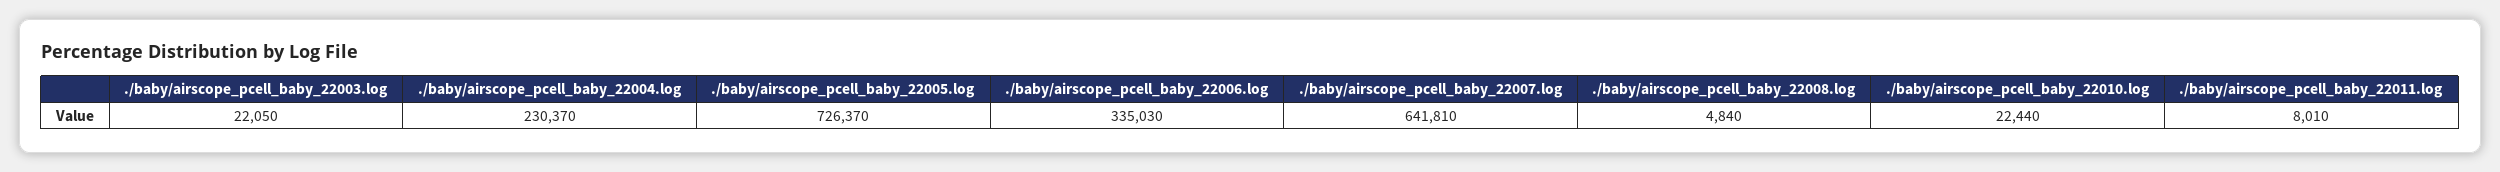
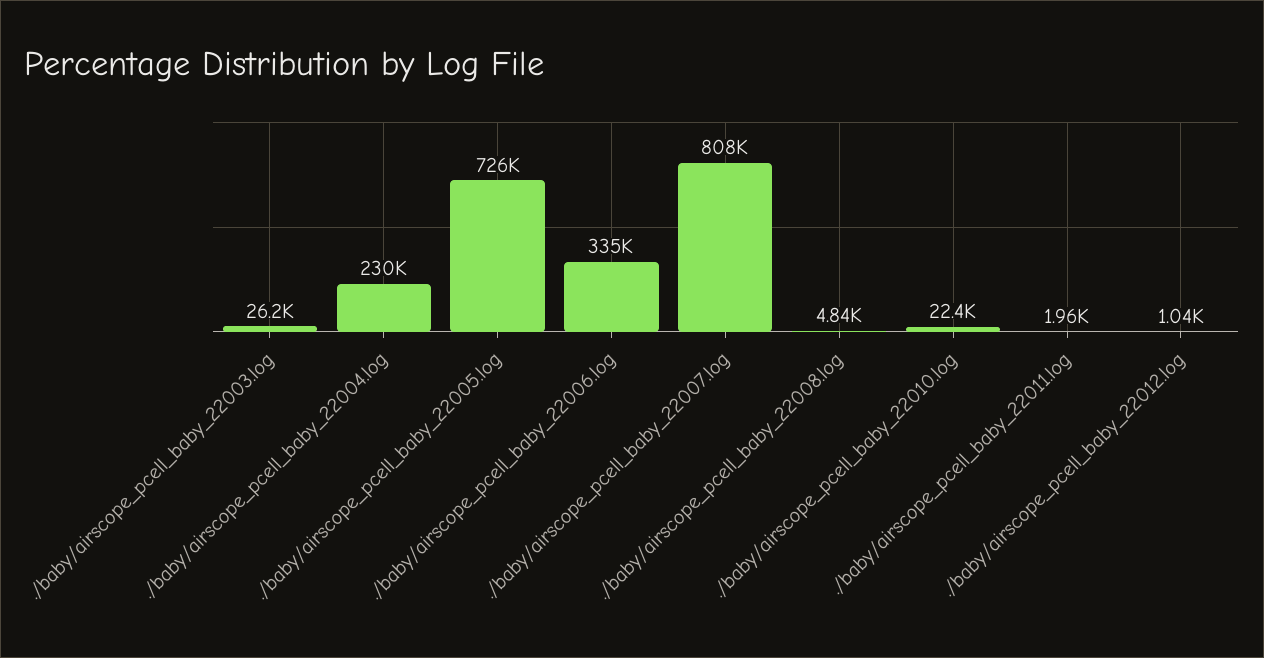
./baby/airscope_pcell_baby_22003.log: 22050 -> 26200
./baby/airscope_pcell_baby_22007.log: 641810 -> 808000
./baby/airscope_pcell_baby_22011.log: 8010 -> 1960
./baby/airscope_pcell_baby_22012.log: none -> 1040

